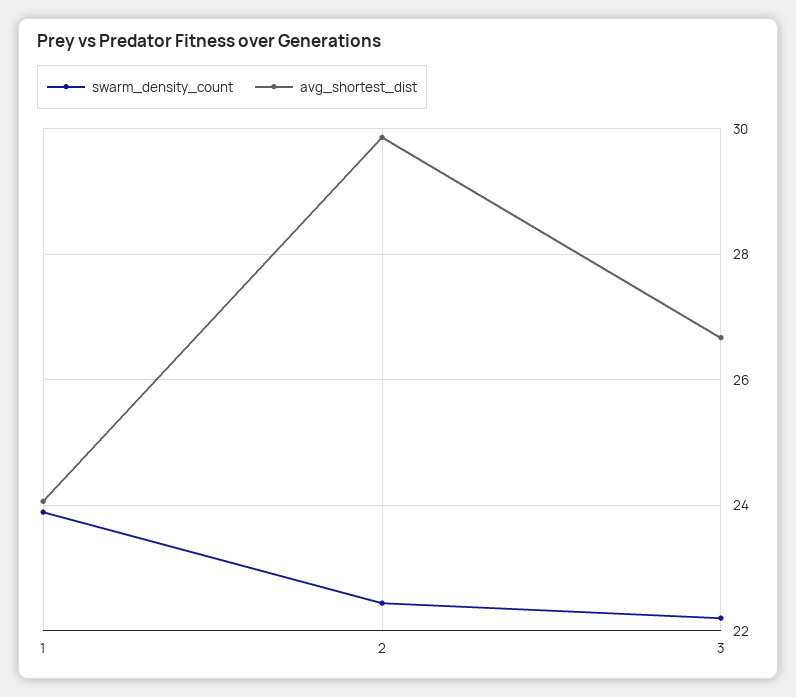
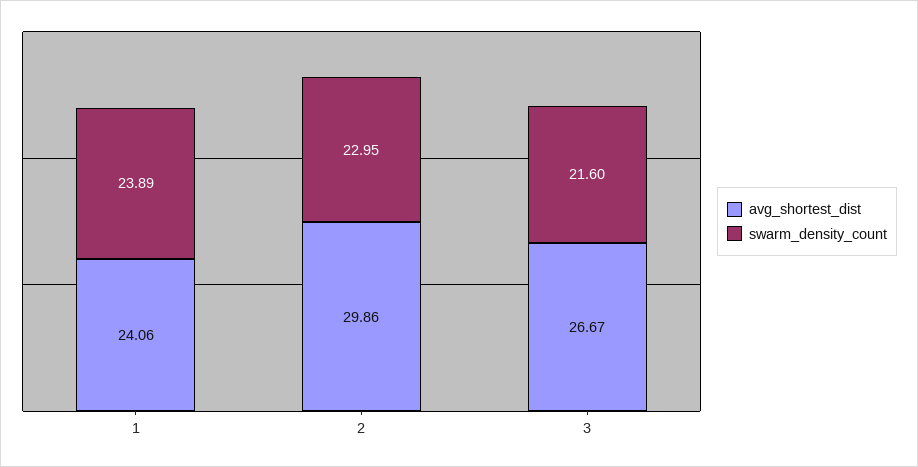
swarm_density_count, 2: 22.4 -> 22.95
swarm_density_count, 3: 22.2 -> 21.6

